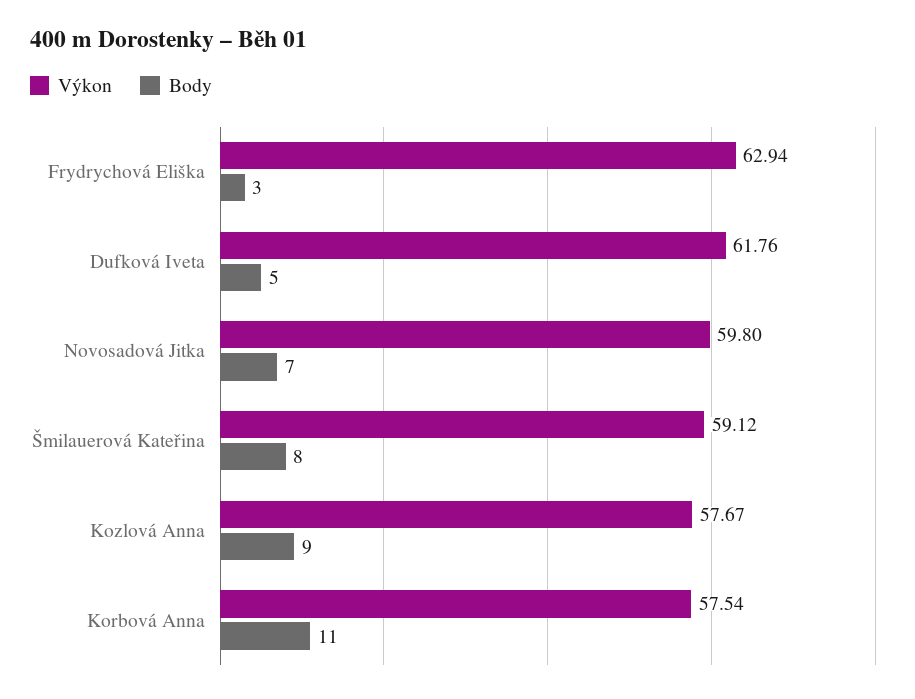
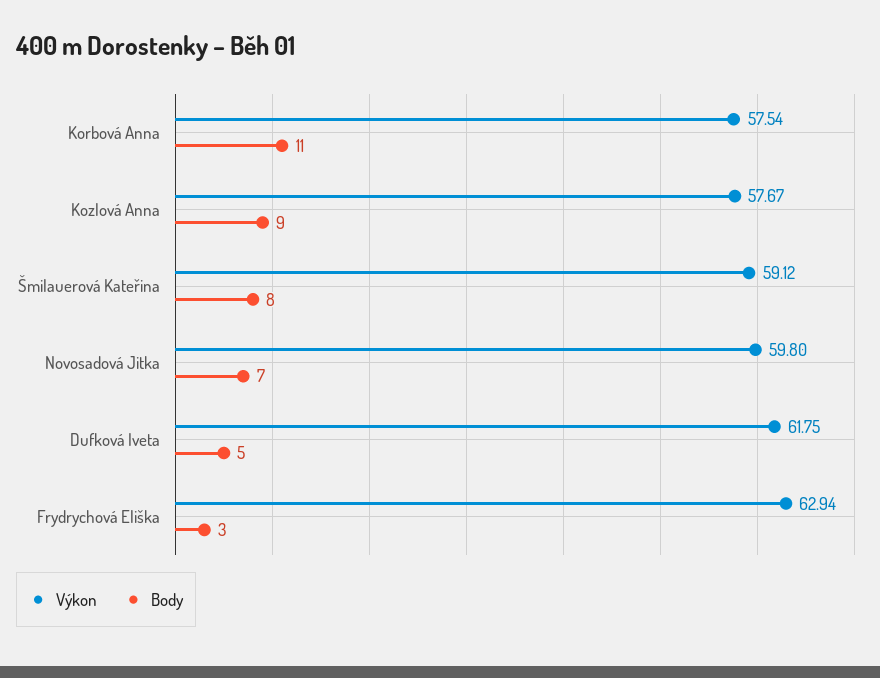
Výkon, Dufková Iveta: 61.76 -> 61.75

